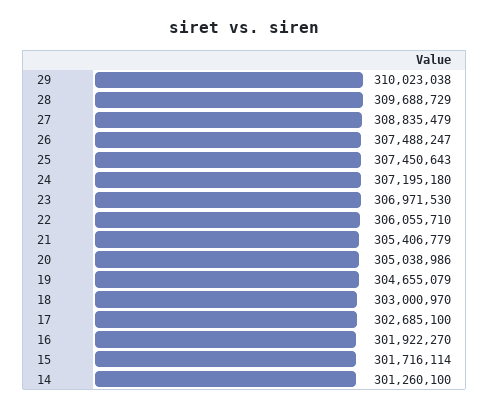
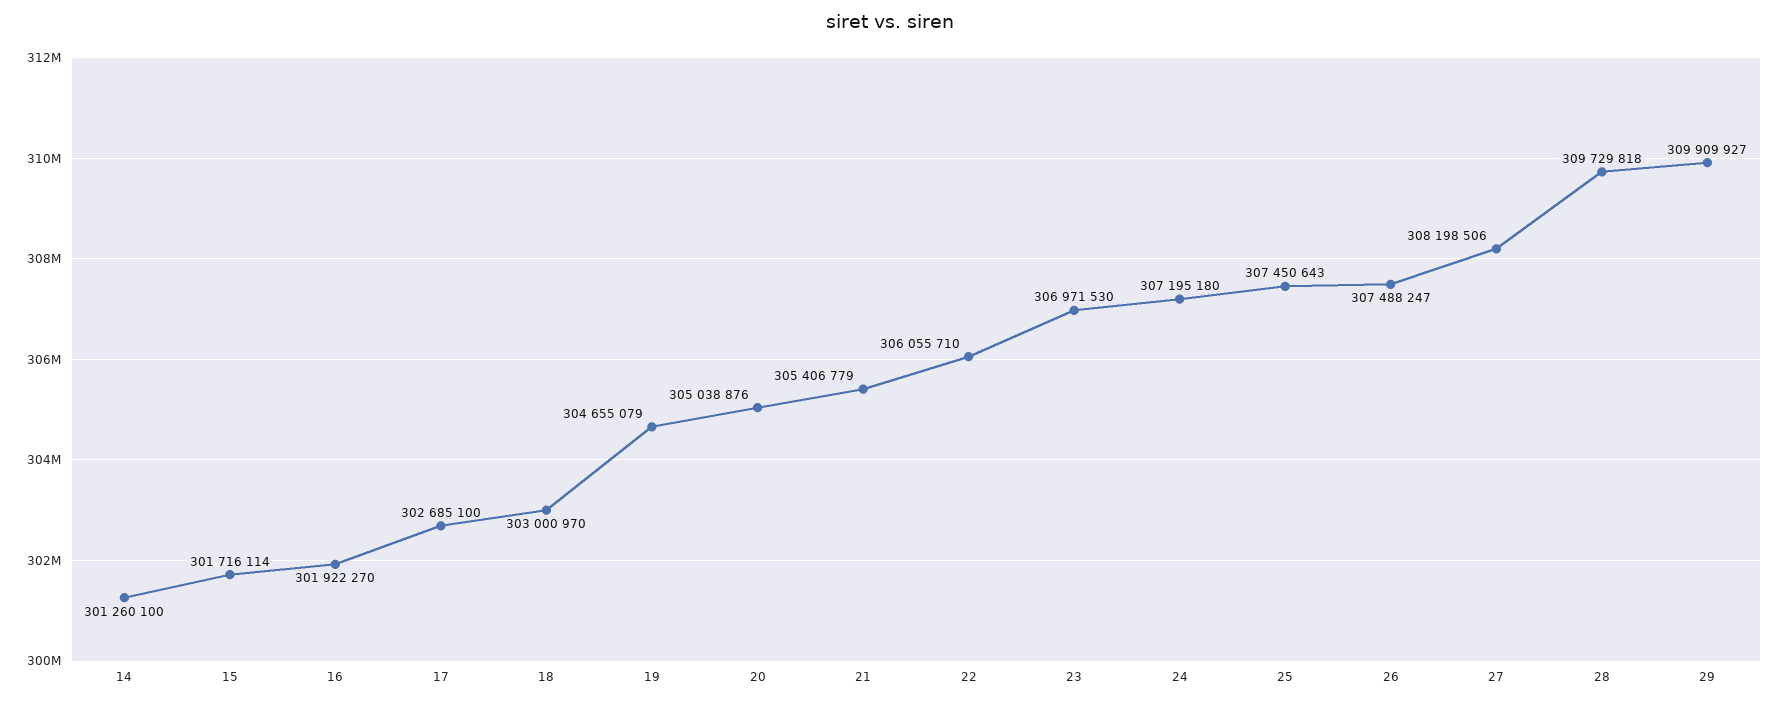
29: 310023038 -> 309909927
28: 309688729 -> 309729818
27: 308835479 -> 308198506
20: 305038986 -> 305038876

